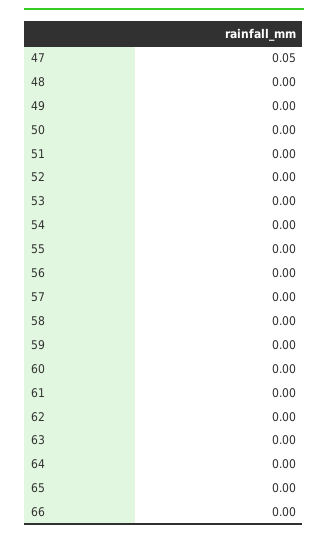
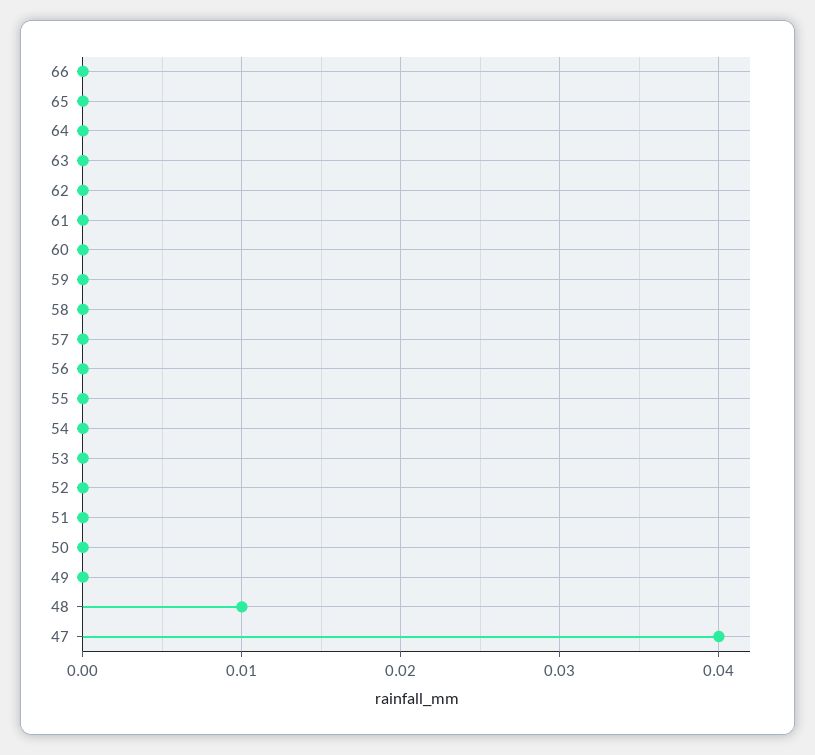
47: 0.05 -> 0.04
48: 0 -> 0.01

